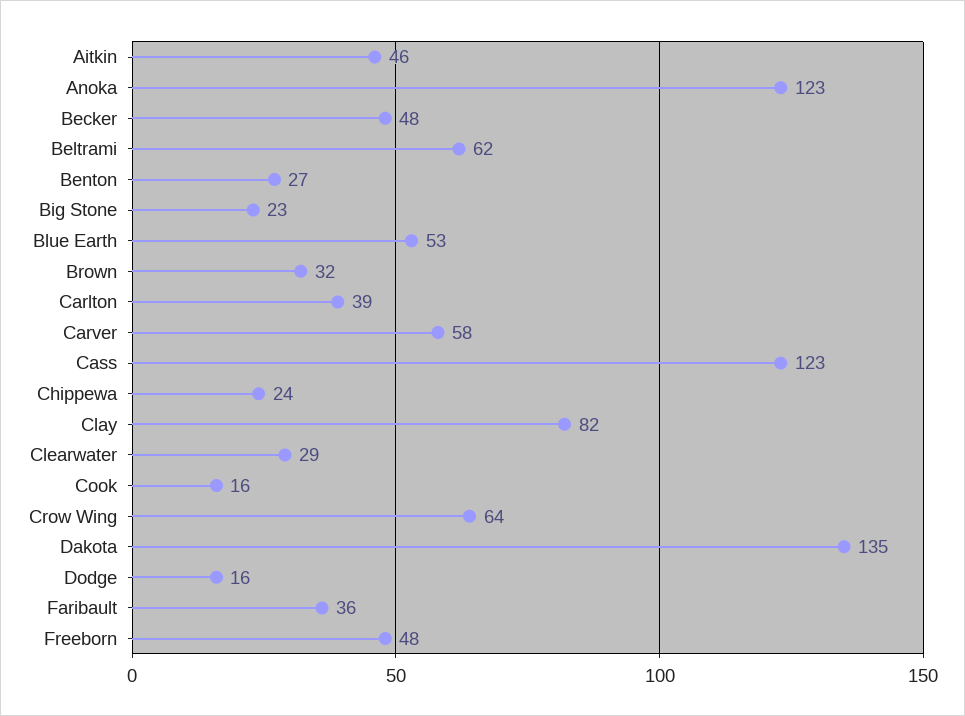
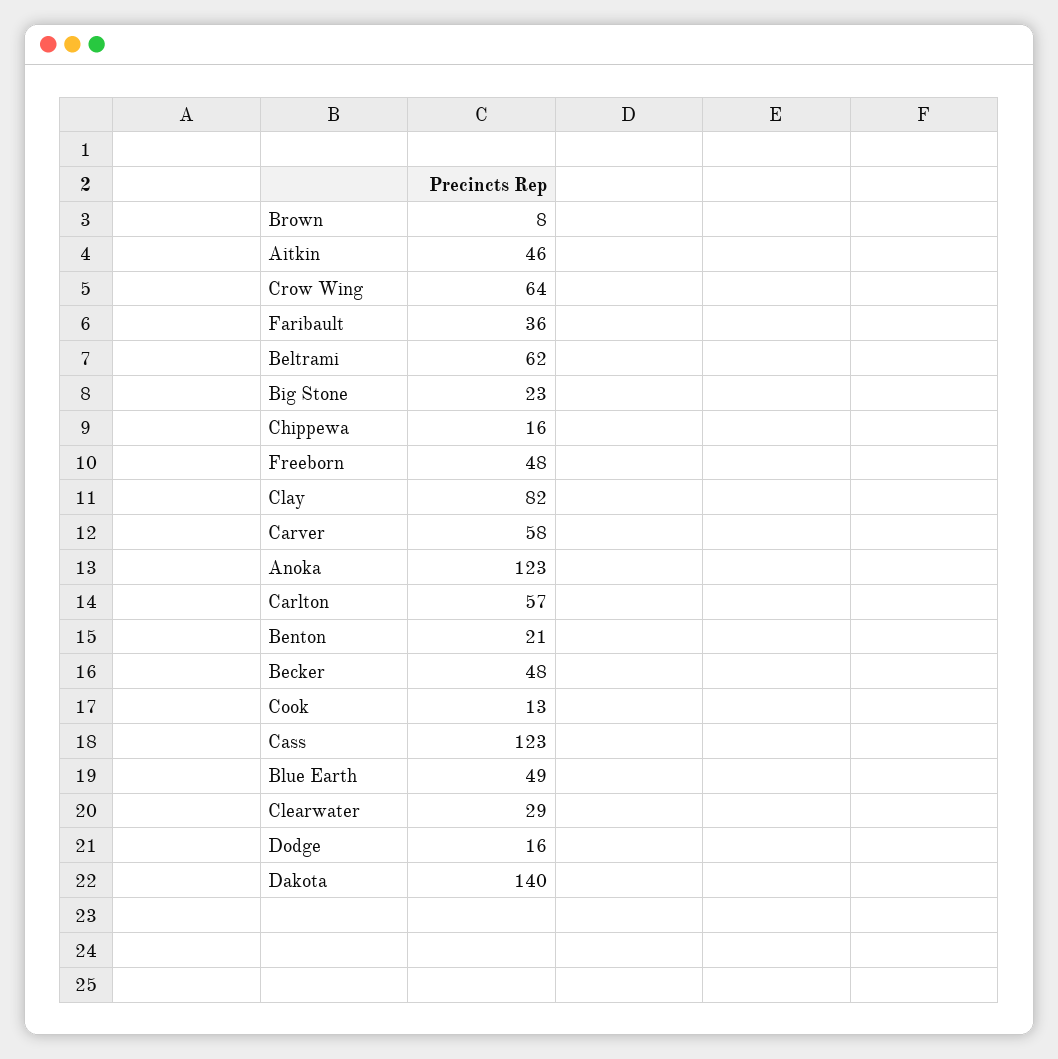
Benton: 27 -> 21
Blue Earth: 53 -> 49
Brown: 32 -> 8
Carlton: 39 -> 57
Chippewa: 24 -> 16
Cook: 16 -> 13
Dakota: 135 -> 140

